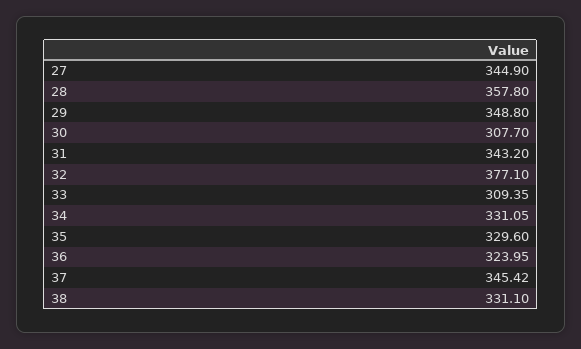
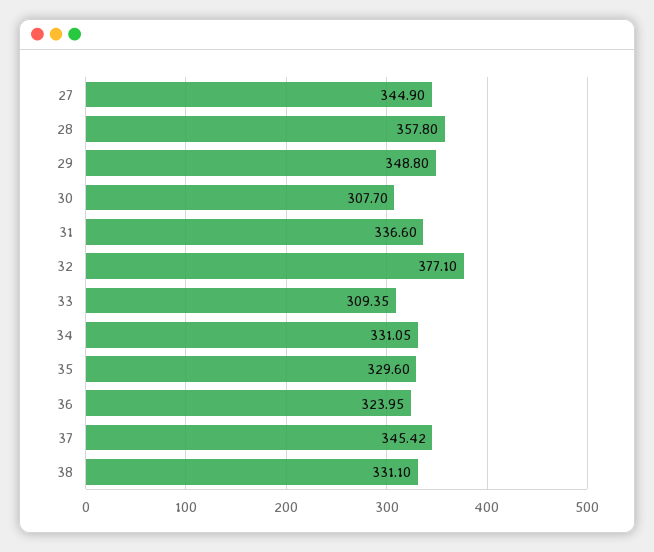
31: 343.2 -> 336.6

